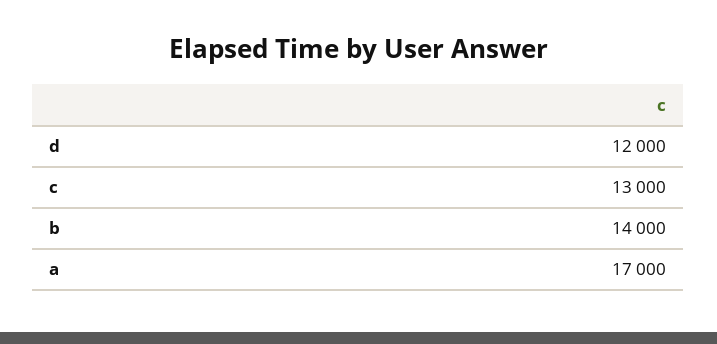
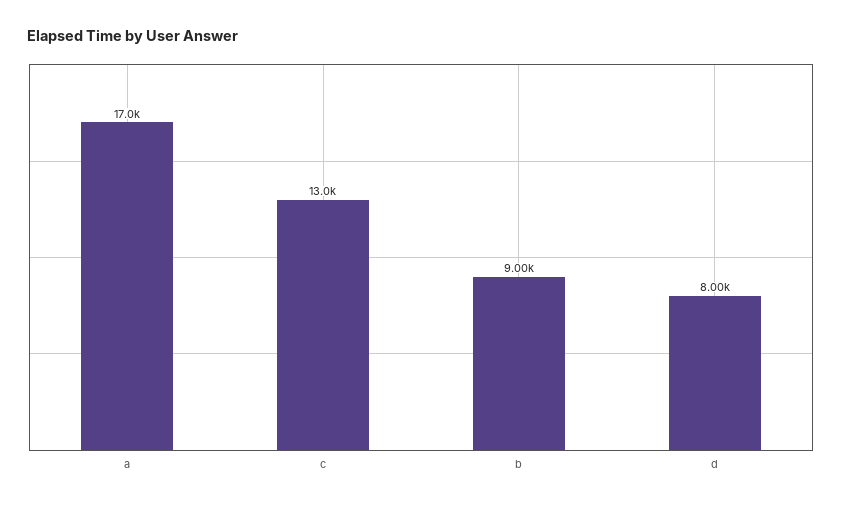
d: 12000 -> 8000
b: 14000 -> 9000

